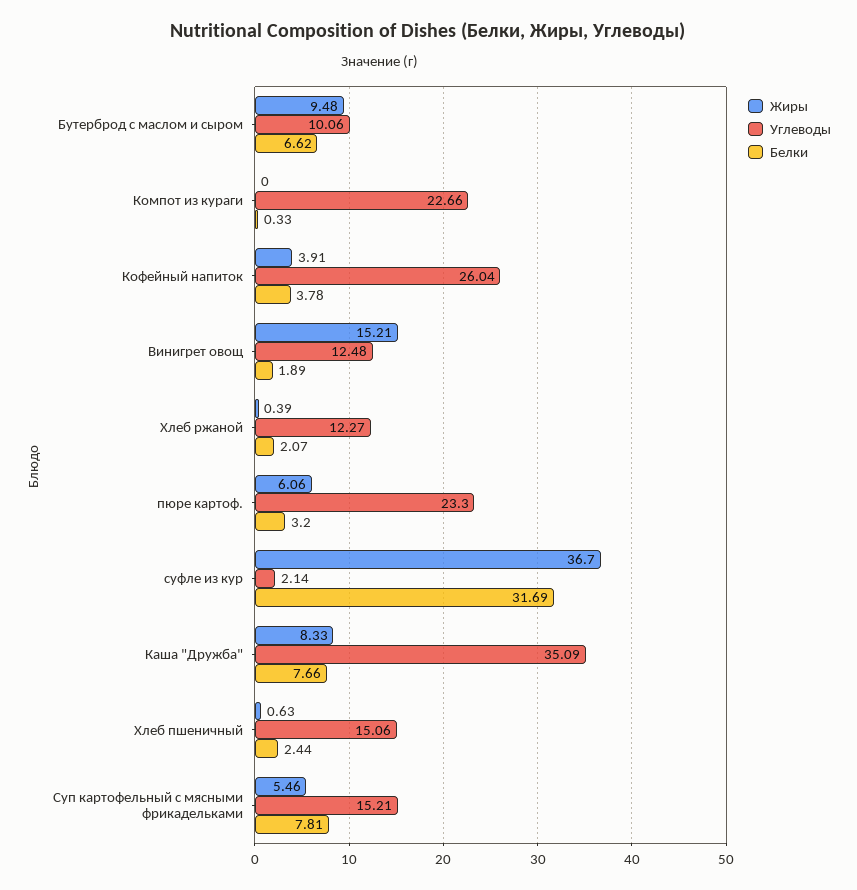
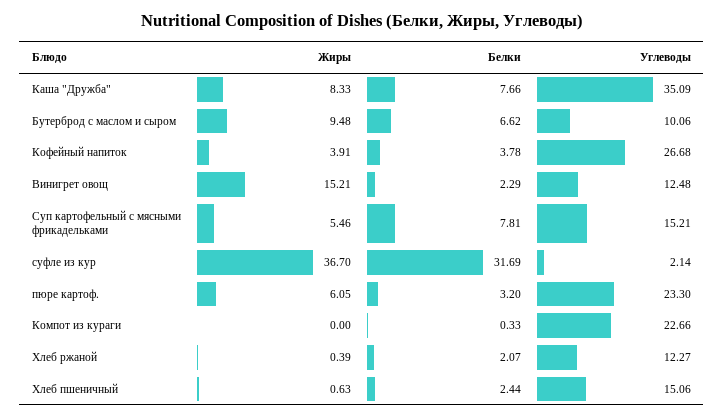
Углеводы, Кофейный напиток: 26.04 -> 26.68
Белки, Винигрет овощ: 1.89 -> 2.29
Жиры, пюре картоф.: 6.06 -> 6.05

